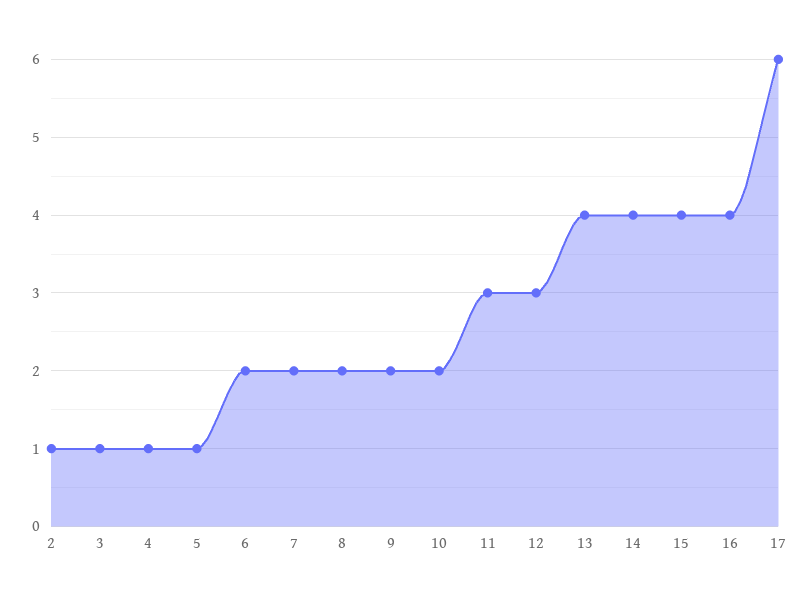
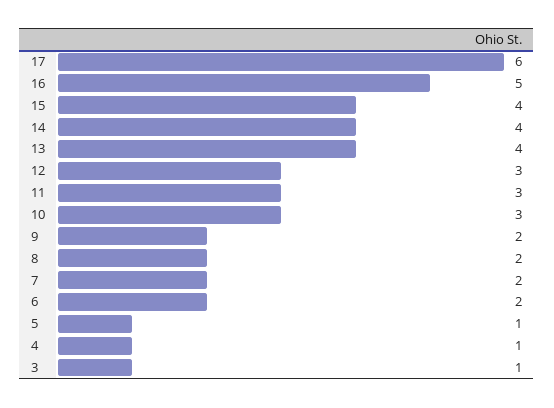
2: 1 -> none
10: 2 -> 3
16: 4 -> 5

